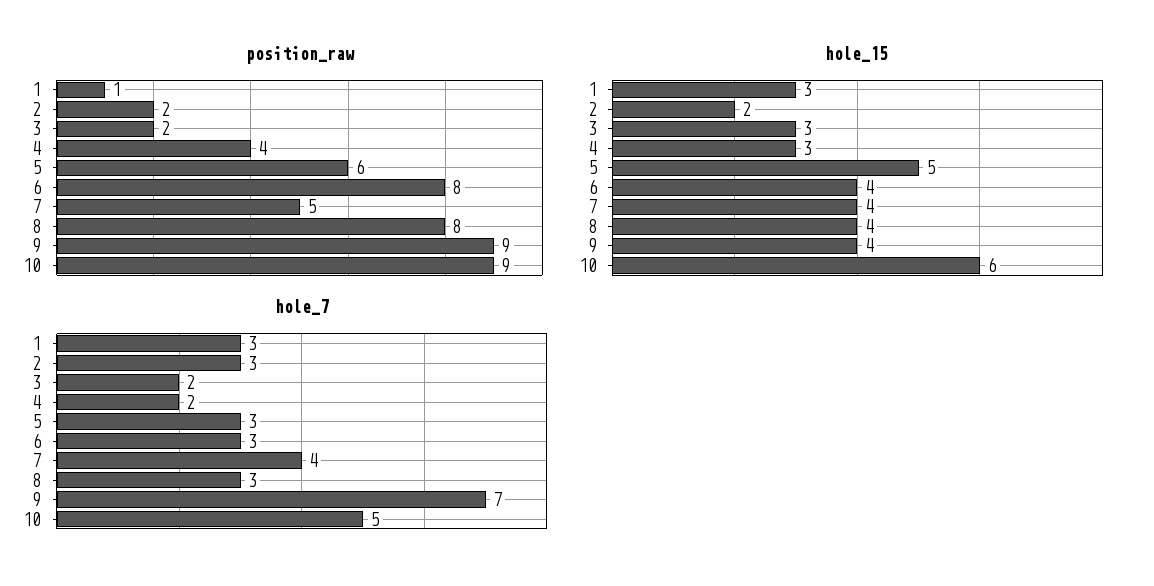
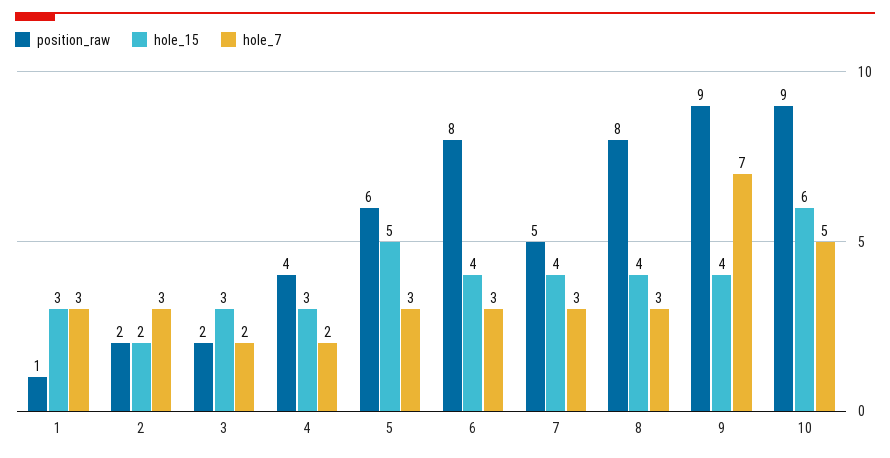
hole_7, 7: 4 -> 3

